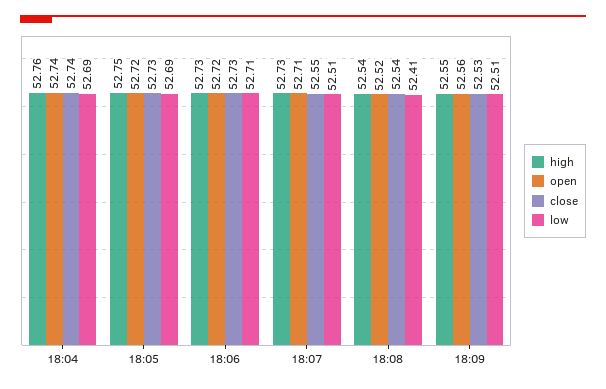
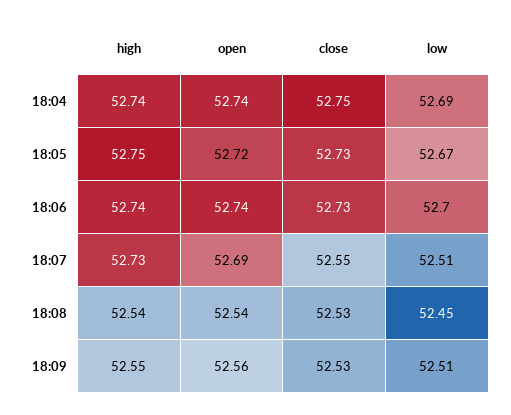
high, 18:04: 52.76 -> 52.74
close, 18:04: 52.74 -> 52.75
low, 18:05: 52.69 -> 52.67
high, 18:06: 52.73 -> 52.74
open, 18:06: 52.72 -> 52.74
low, 18:06: 52.71 -> 52.7
open, 18:07: 52.71 -> 52.69
open, 18:08: 52.52 -> 52.54
close, 18:08: 52.54 -> 52.53
low, 18:08: 52.41 -> 52.45

